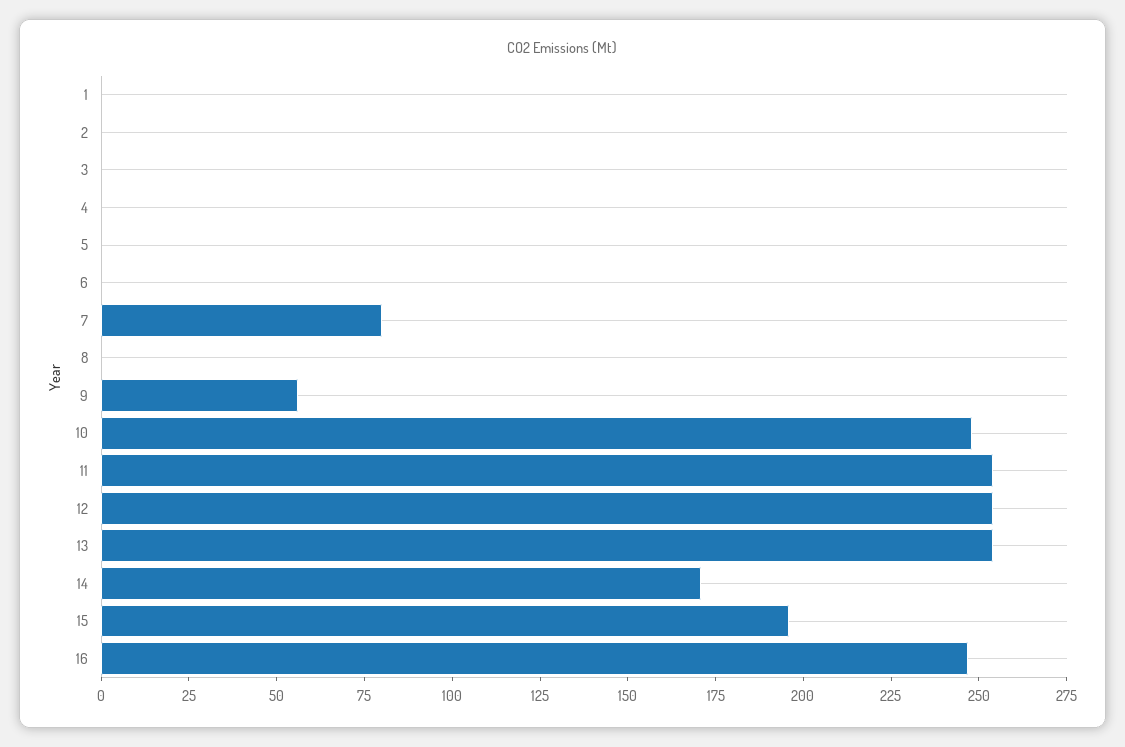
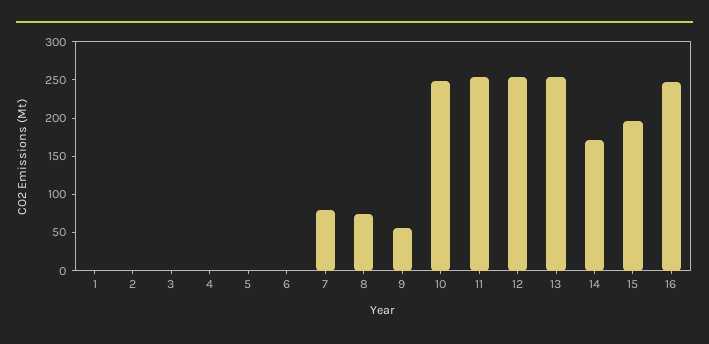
8: 0 -> 75

